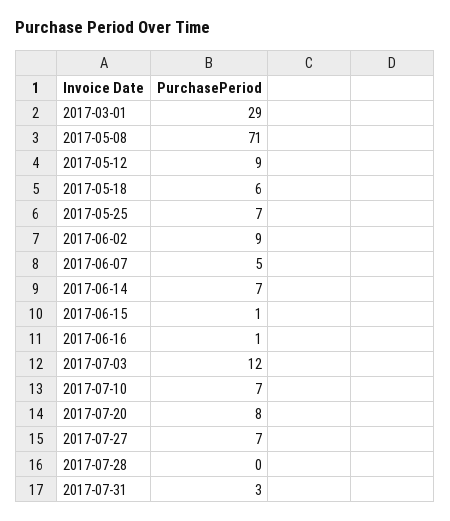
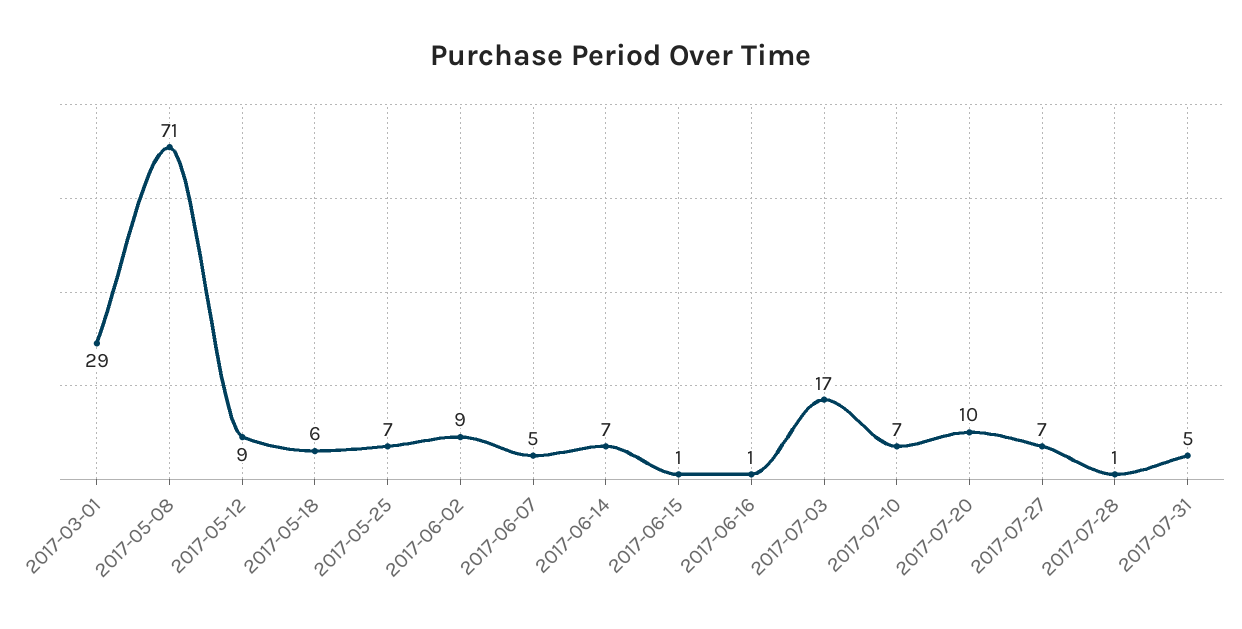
2017-07-03: 12 -> 17
2017-07-20: 8 -> 10
2017-07-28: 0 -> 1
2017-07-31: 3 -> 5

